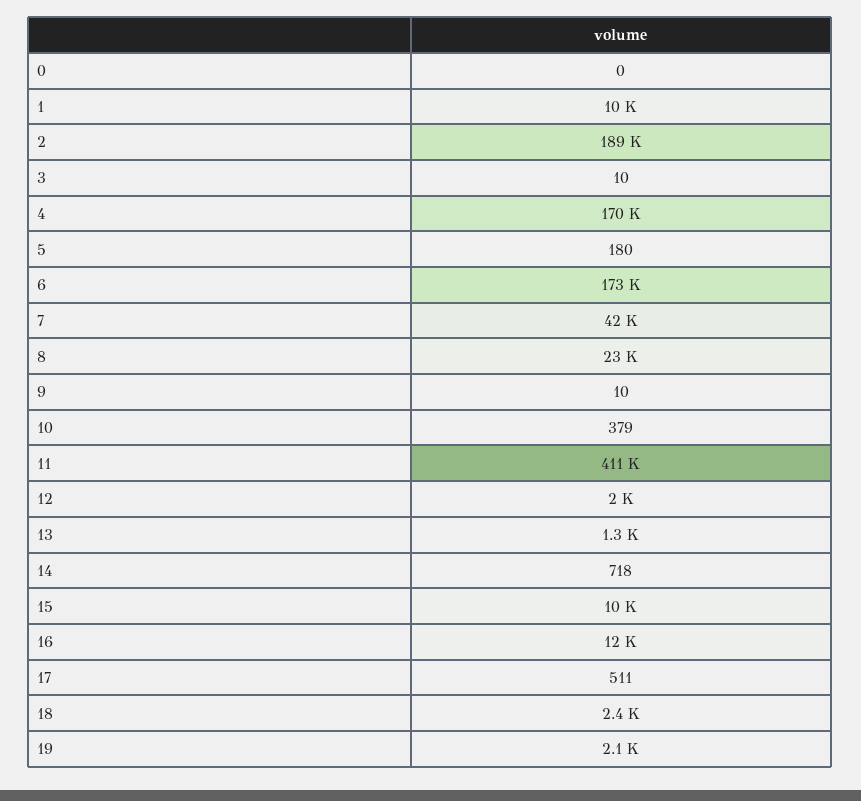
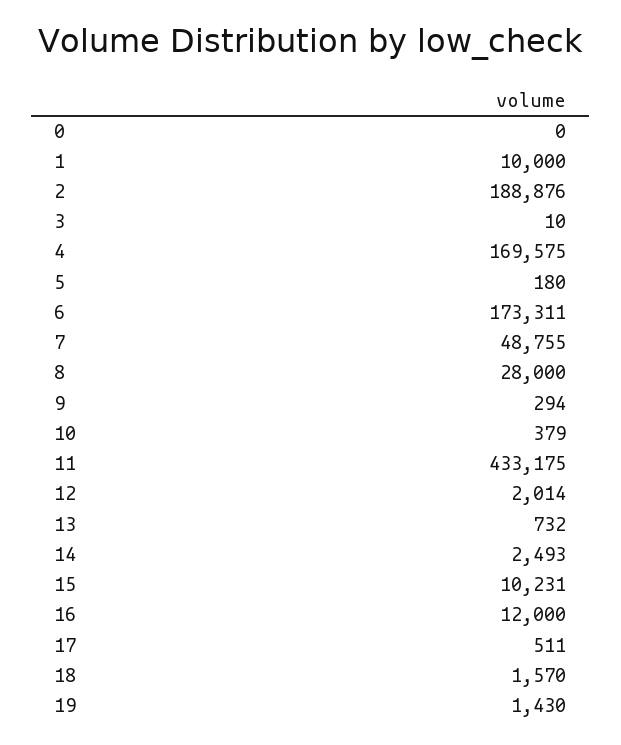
7: 42000 -> 48755
8: 23000 -> 28000
9: 10 -> 294
11: 411000 -> 433175
13: 1300 -> 732
14: 718 -> 2493
18: 2400 -> 1570
19: 2100 -> 1430

